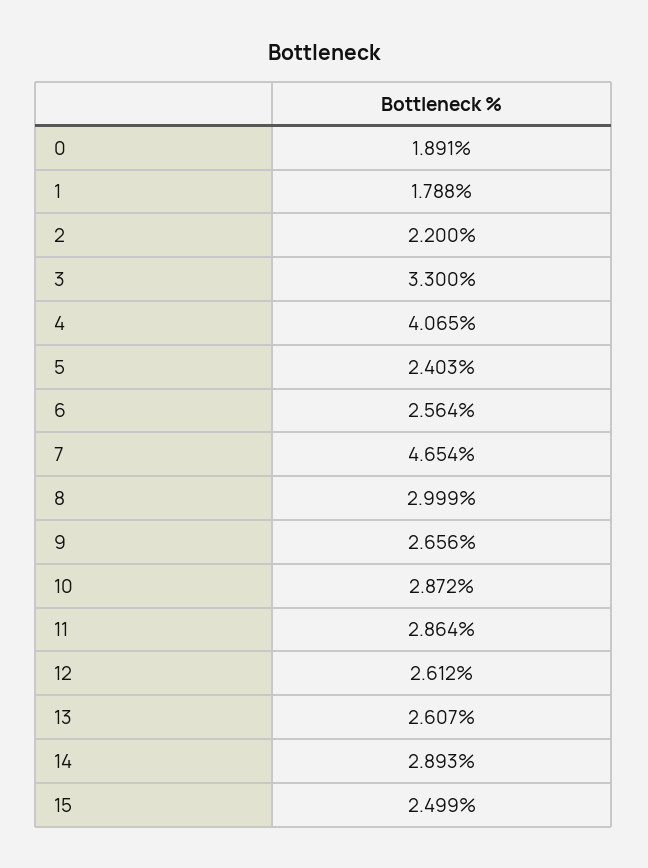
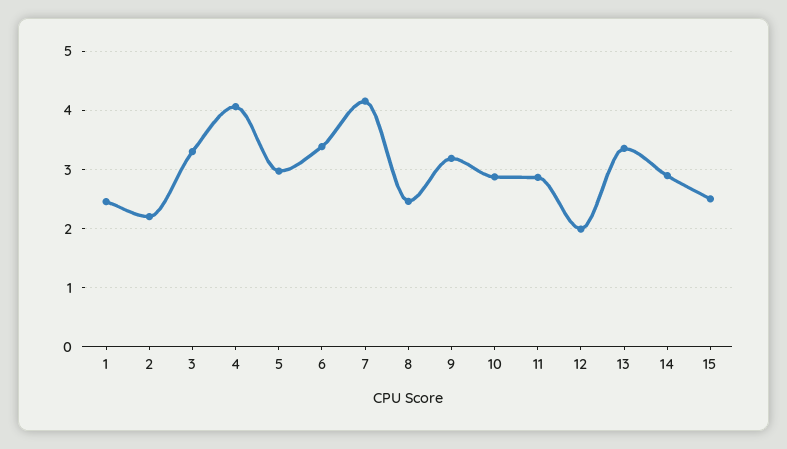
0: 1.891 -> none
1: 1.788 -> 2.4
5: 2.403 -> 3
6: 2.564 -> 3.4
7: 4.654 -> 4.2
8: 2.999 -> 2.4
9: 2.656 -> 3.2
12: 2.612 -> 2
13: 2.607 -> 3.4

